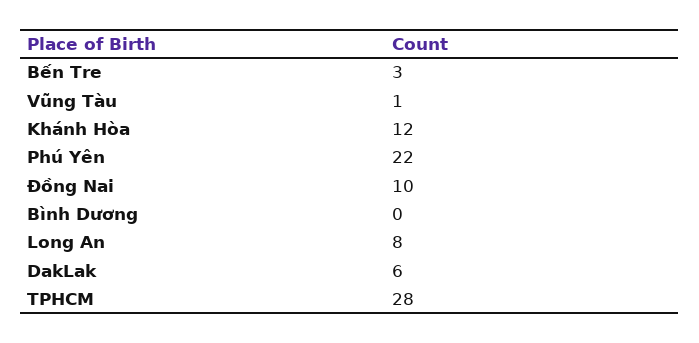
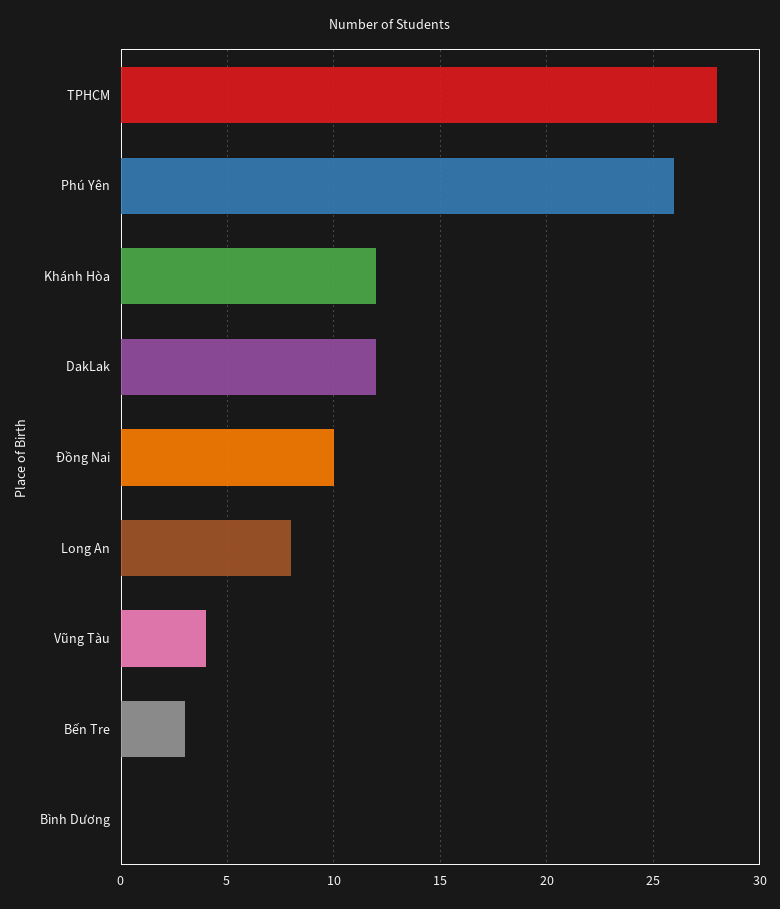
Vũng Tàu: 1 -> 4
Phú Yên: 22 -> 26
DakLak: 6 -> 12

